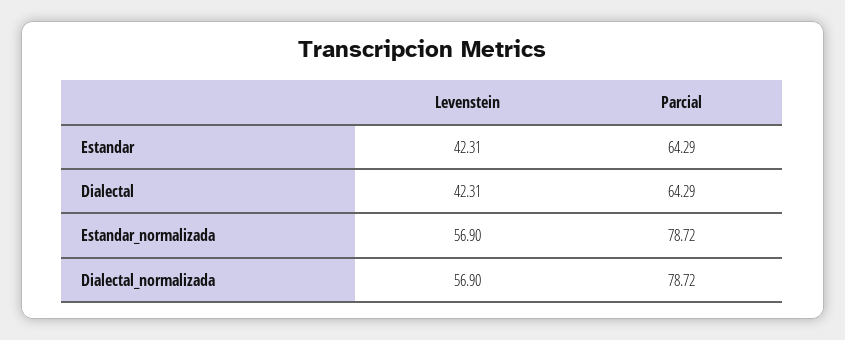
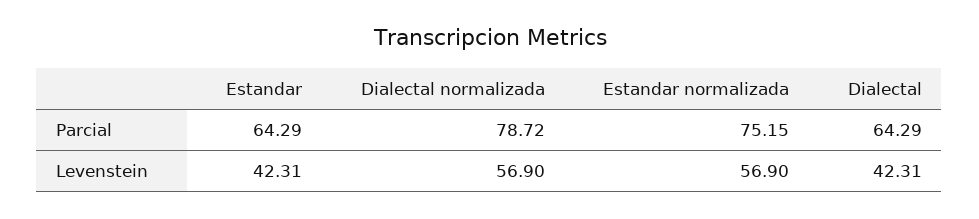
Parcial, Estandar_normalizada: 78.72 -> 75.15

